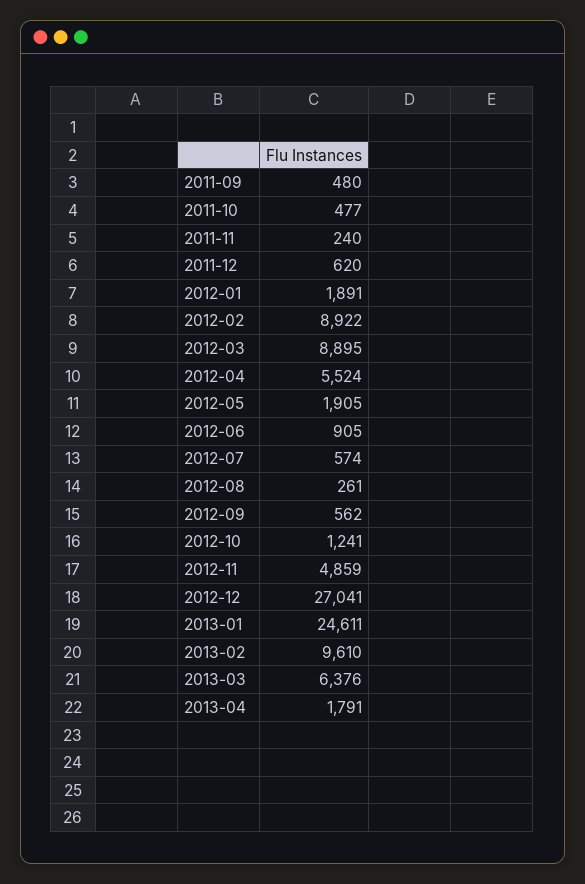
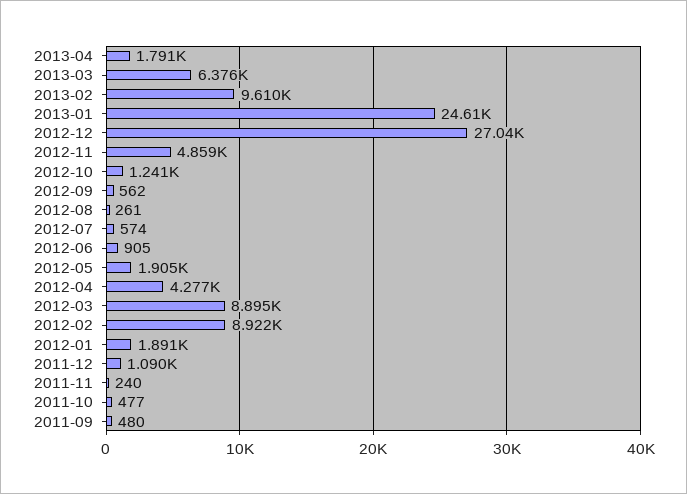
2011-12: 620 -> 1090
2012-04: 5524 -> 4277

